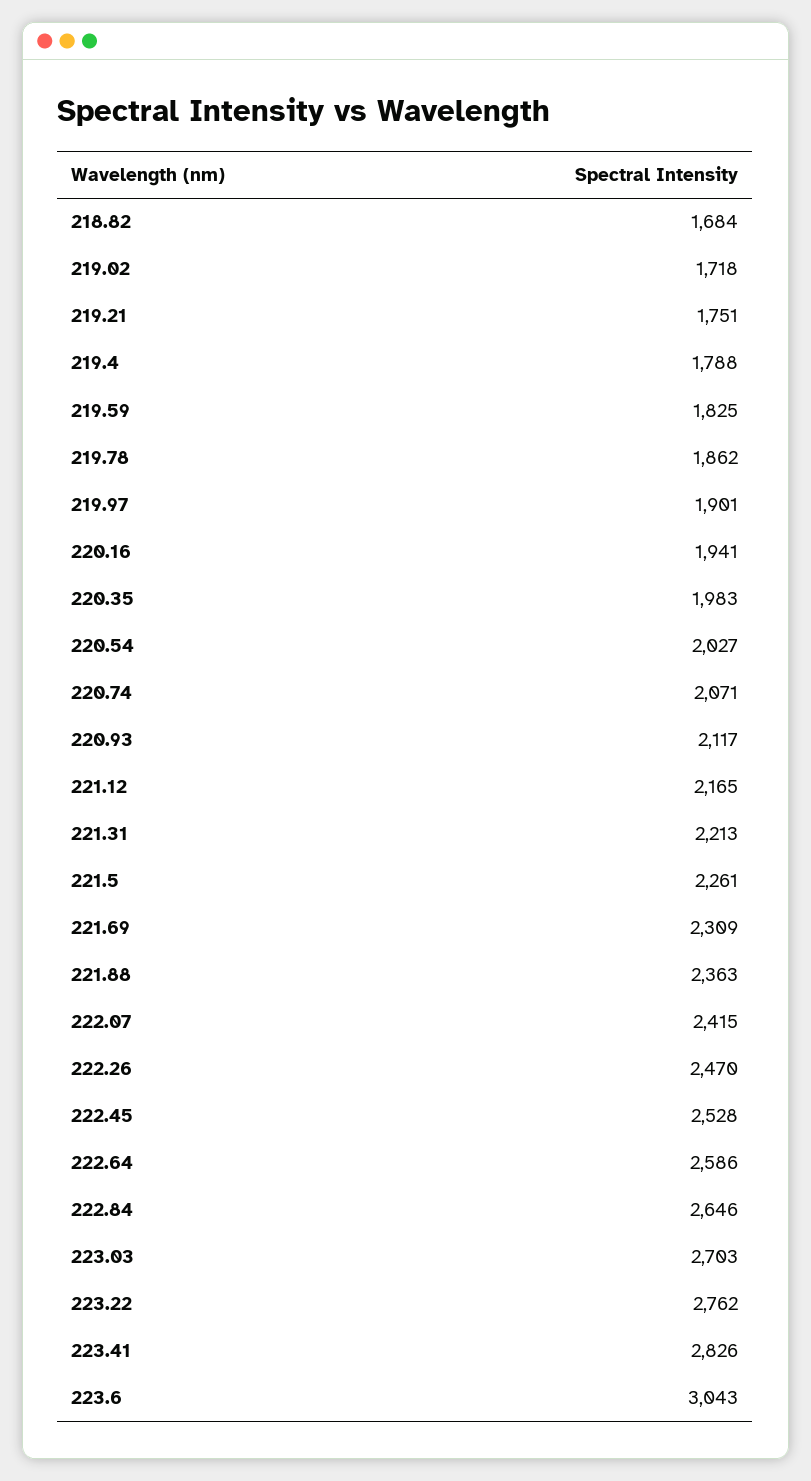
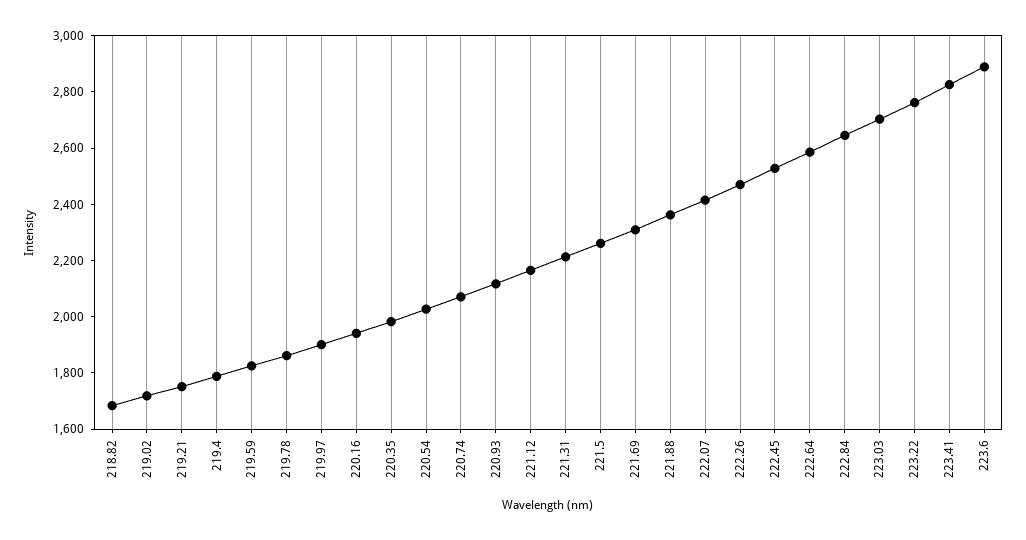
223.6: 3043 -> 2900

